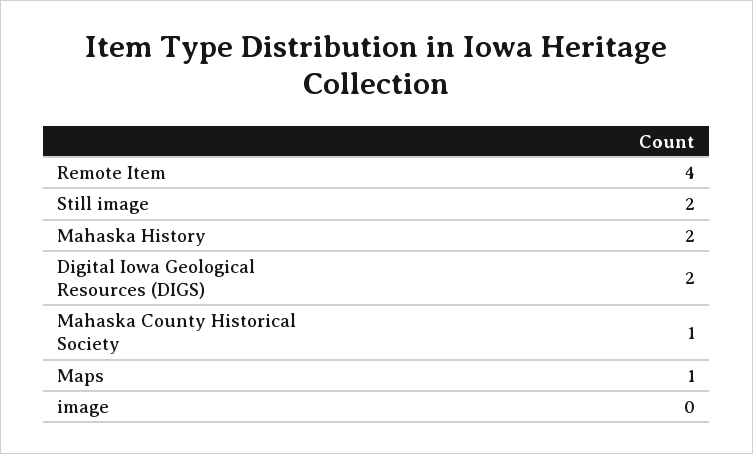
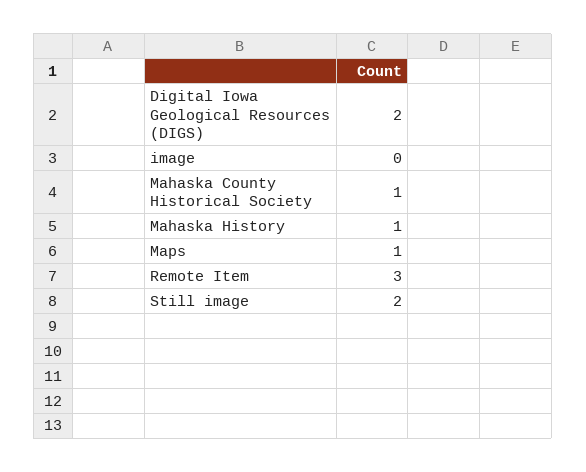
Remote Item: 4 -> 3
Mahaska History: 2 -> 1

